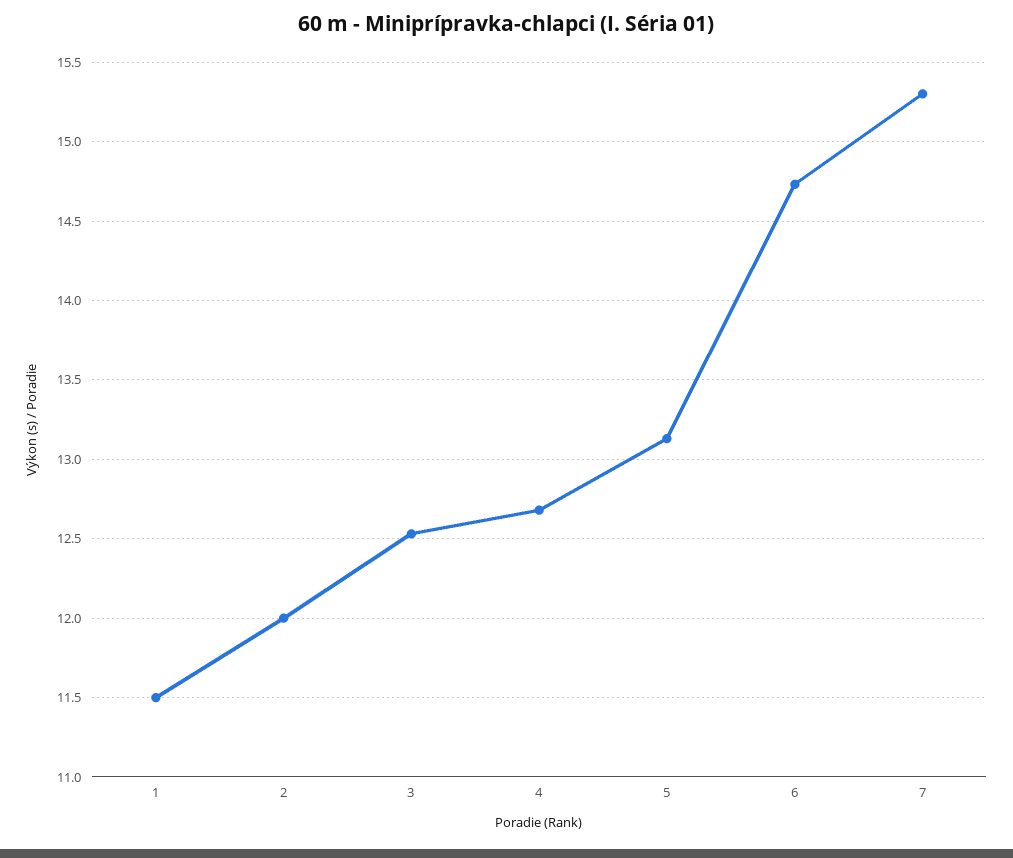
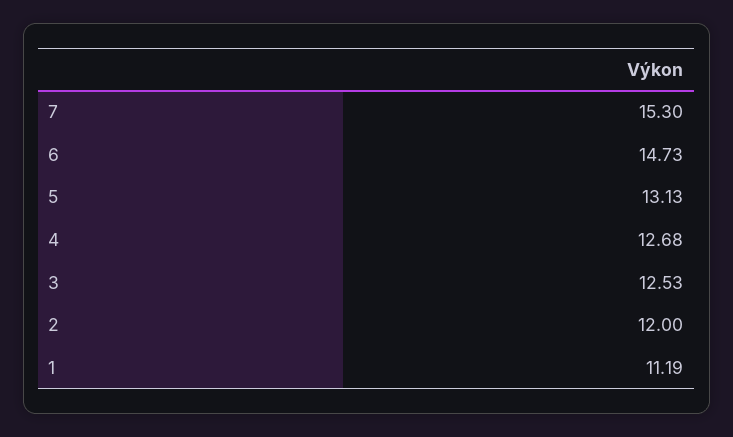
1: 11.5 -> 11.19

